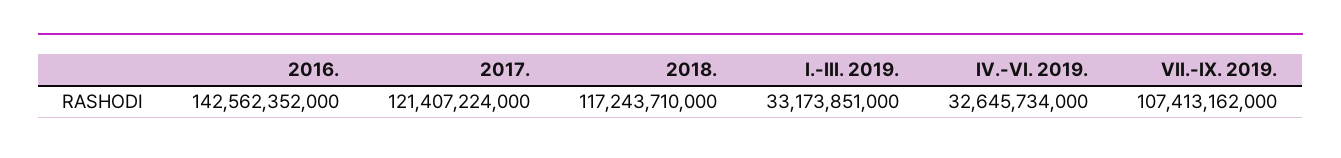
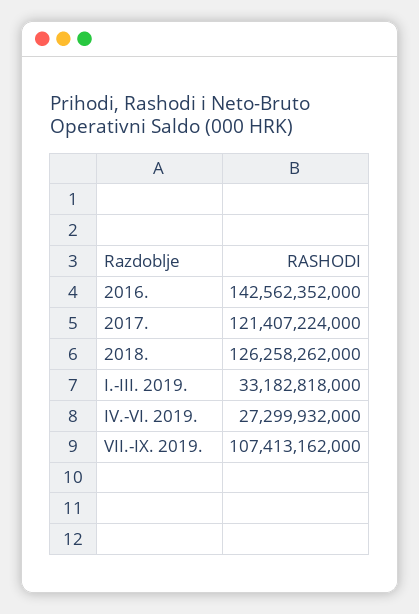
2018.: 117243710000 -> 126258262000
I.-III. 2019.: 33173851000 -> 33182818000
IV.-VI. 2019.: 32645734000 -> 27299932000

